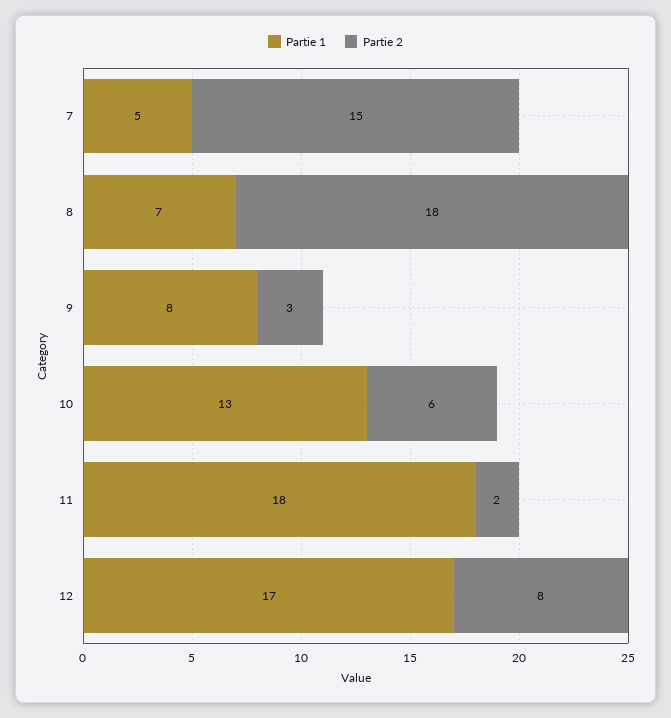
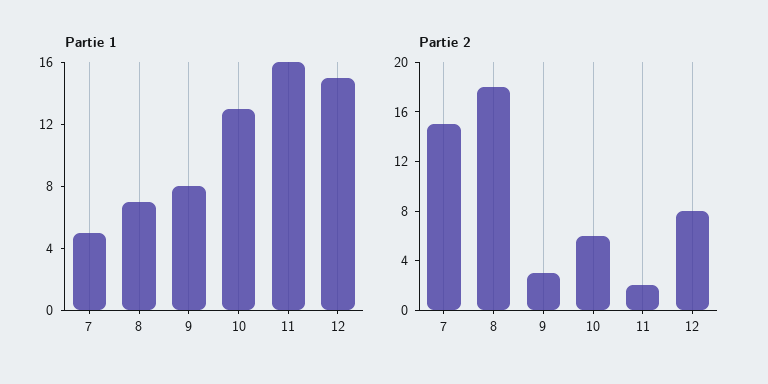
Partie 1, 11: 18 -> 16
Partie 1, 12: 17 -> 15

